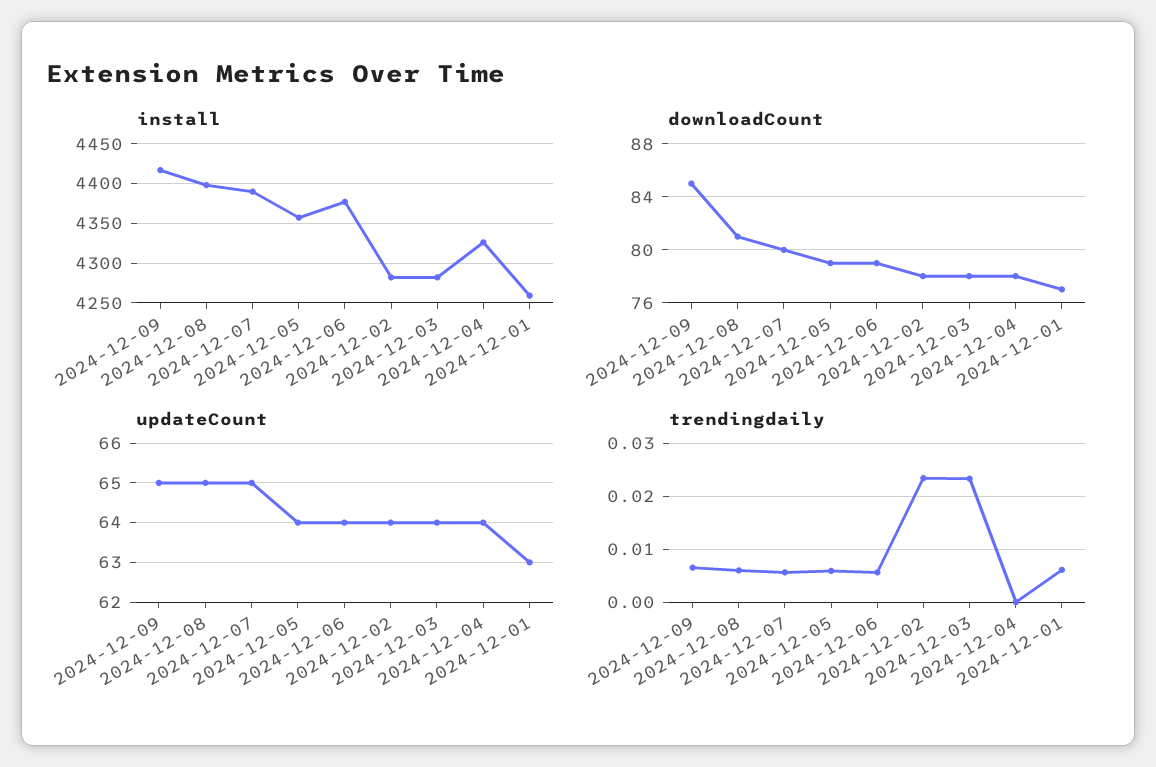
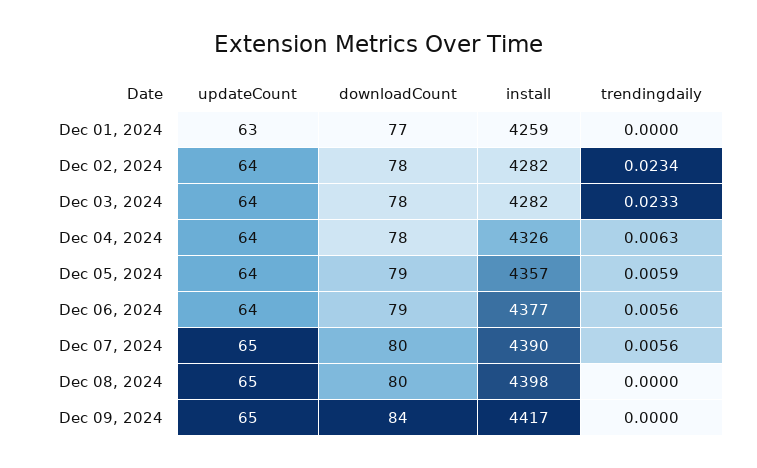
downloadCount, 2024-12-09: 85 -> 84
downloadCount, 2024-12-08: 81 -> 80
trendingdaily, 2024-12-09: 0.006 -> 0
trendingdaily, 2024-12-08: 0.006 -> 0
trendingdaily, 2024-12-04: 0 -> 0.0063
trendingdaily, 2024-12-01: 0.006 -> 0

